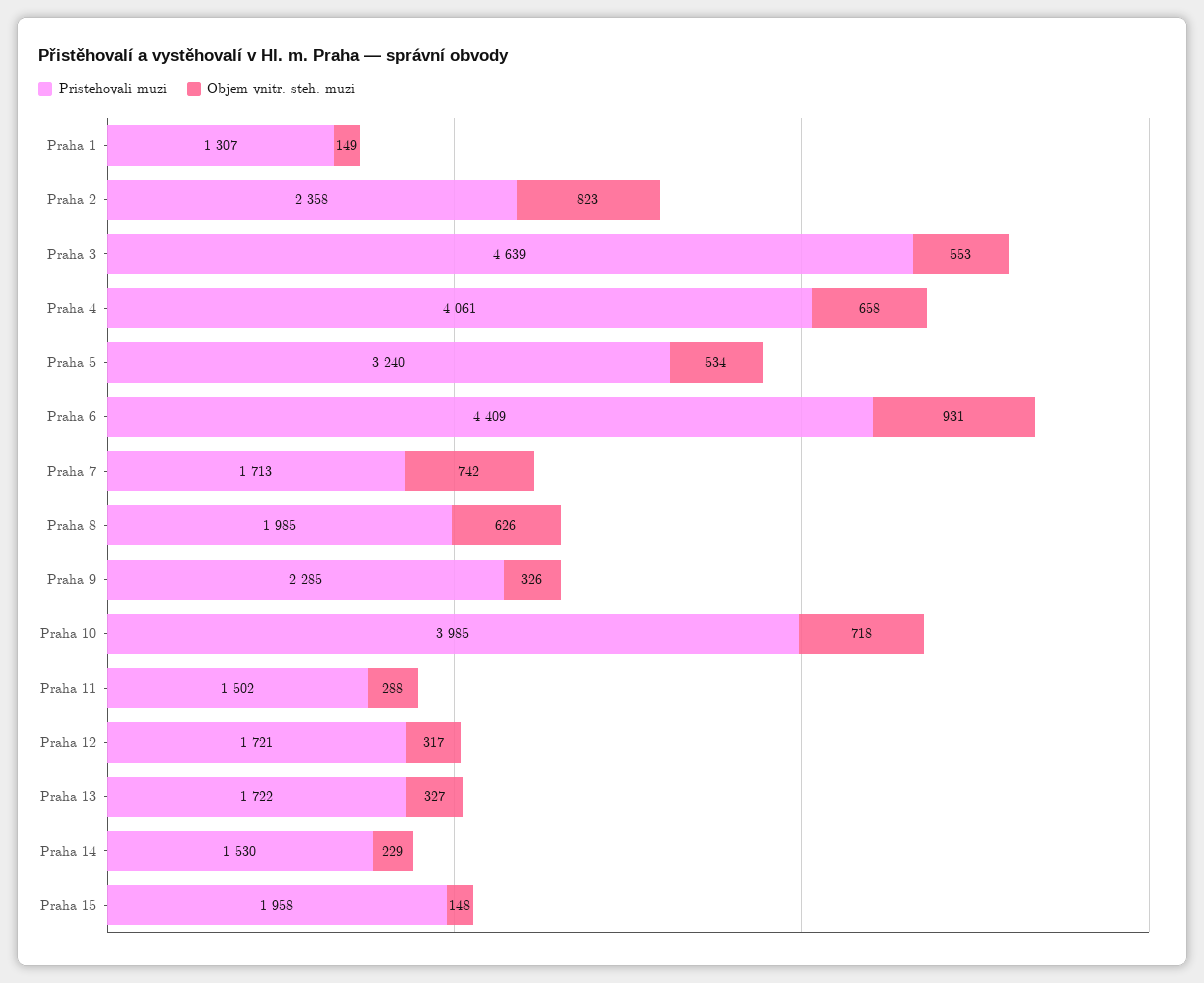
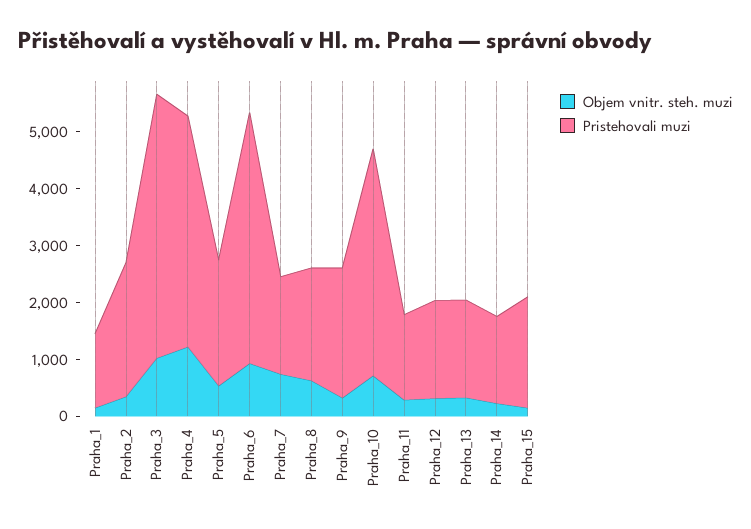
Objem vnitr. steh. muzi, Praha 2: 823 -> 400
Objem vnitr. steh. muzi, Praha 3: 553 -> 1000
Objem vnitr. steh. muzi, Praha 4: 658 -> 1200
Pristehovali muzi, Praha 5: 3240 -> 2200

